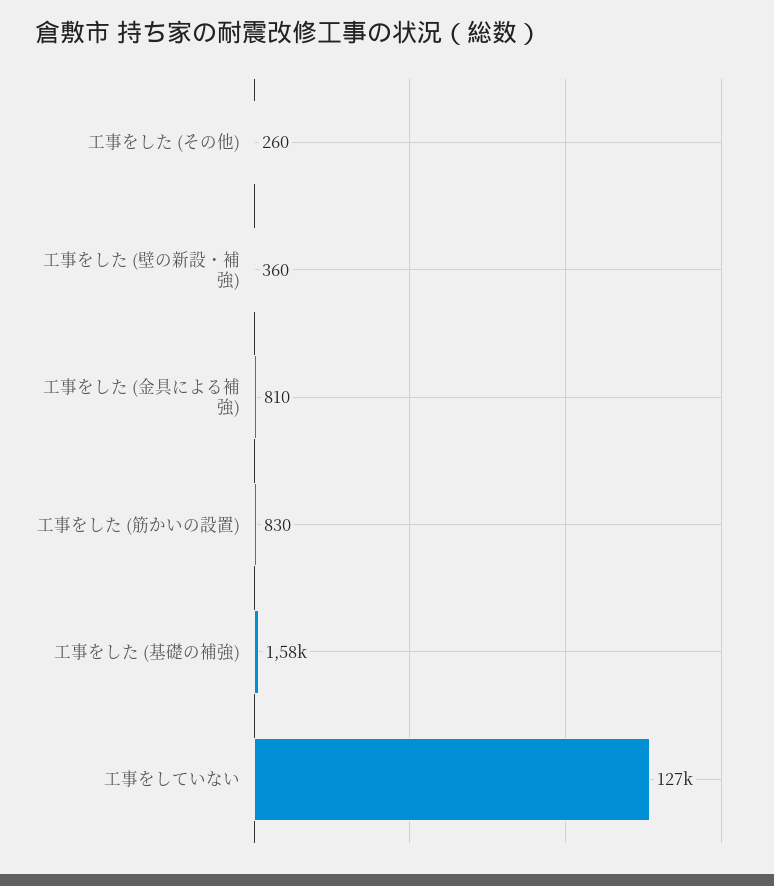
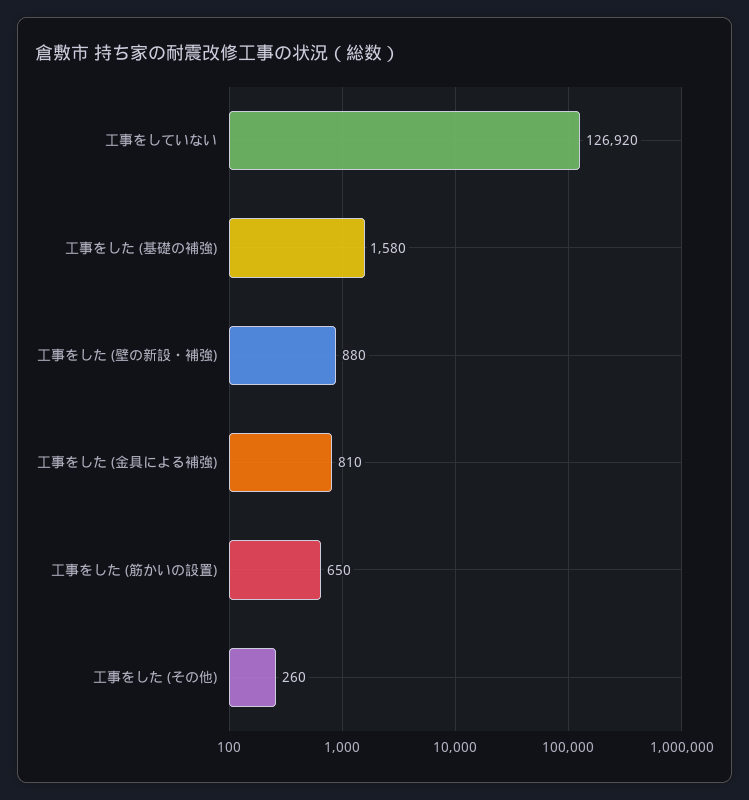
工事をした (壁の新設・補強): 360 -> 880
工事をした (筋かいの設置): 830 -> 650

